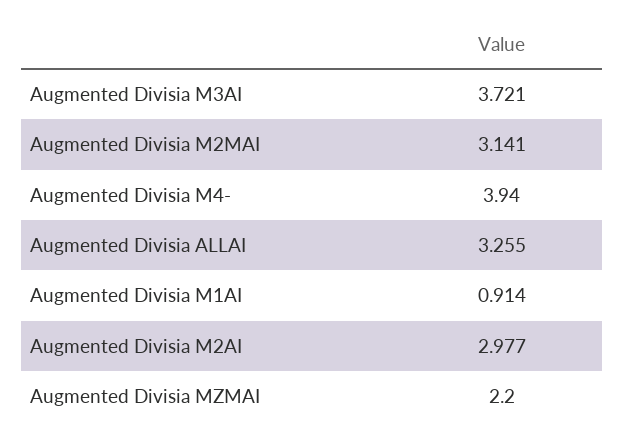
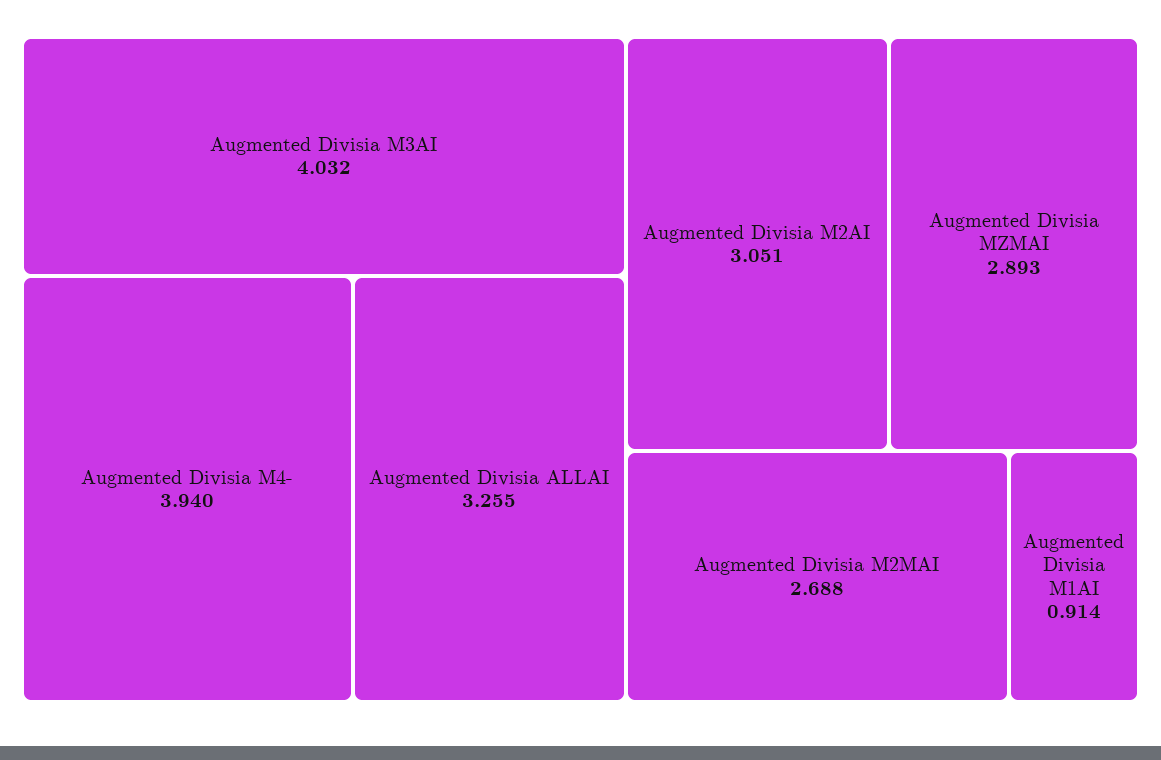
Augmented Divisia M3AI: 3.721 -> 4.032
Augmented Divisia M2MAI: 3.141 -> 2.688
Augmented Divisia M2AI: 2.977 -> 3.051
Augmented Divisia MZMAI: 2.2 -> 2.893

